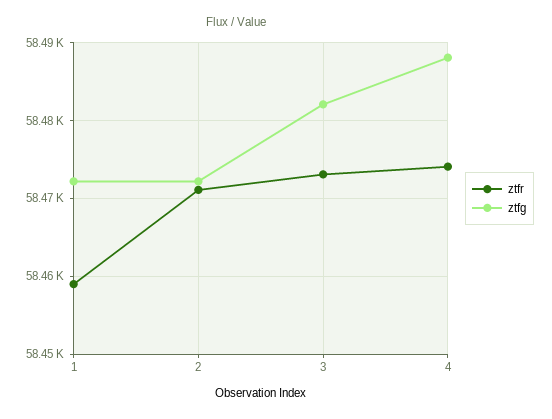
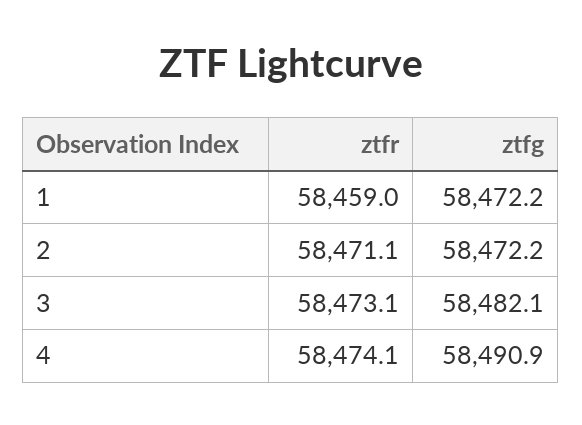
ztfg, 4: 58488 -> 58490.9

